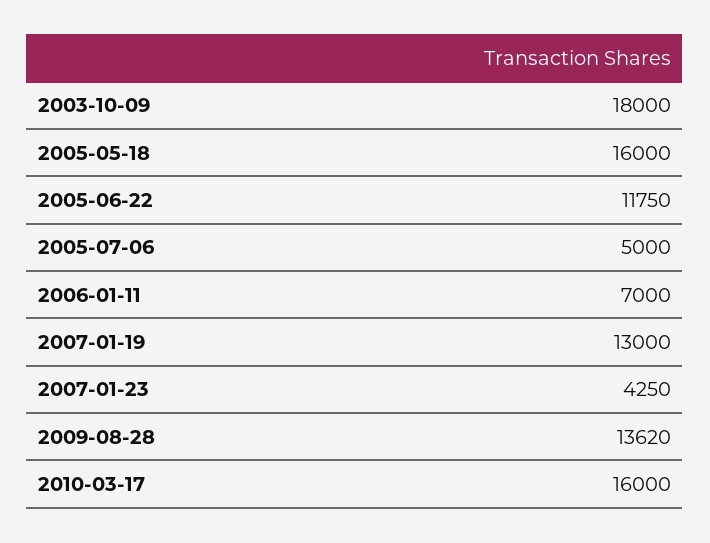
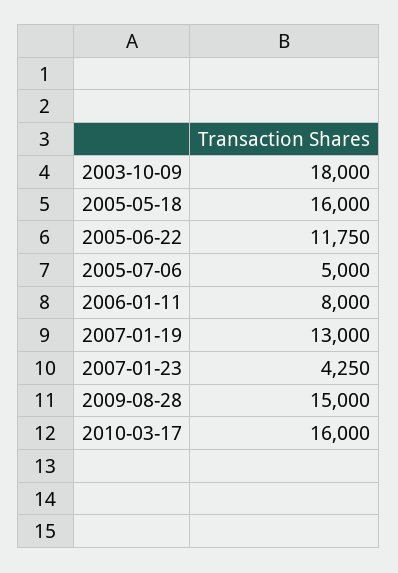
2006-01-11: 7000 -> 8000
2009-08-28: 13620 -> 15000

